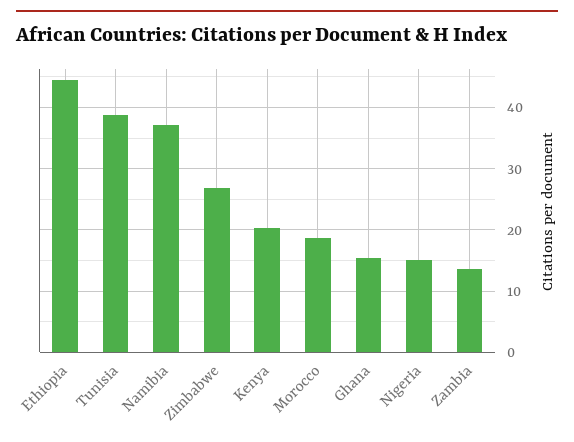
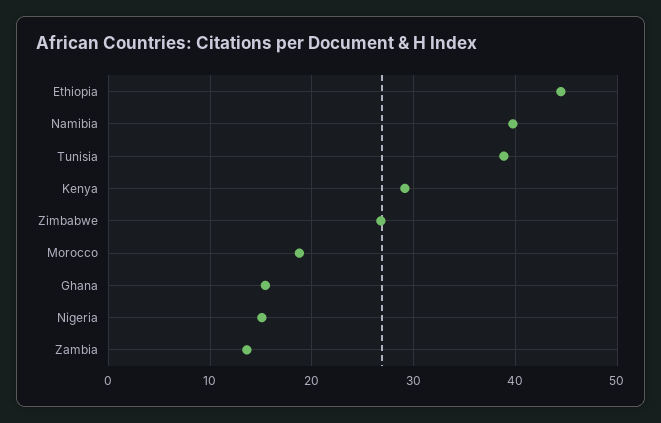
Namibia: 37 -> 40
Kenya: 20 -> 29

